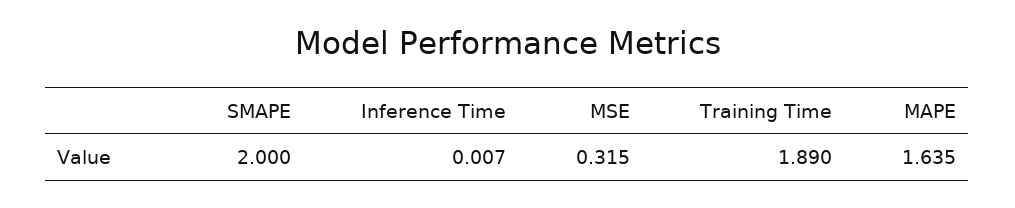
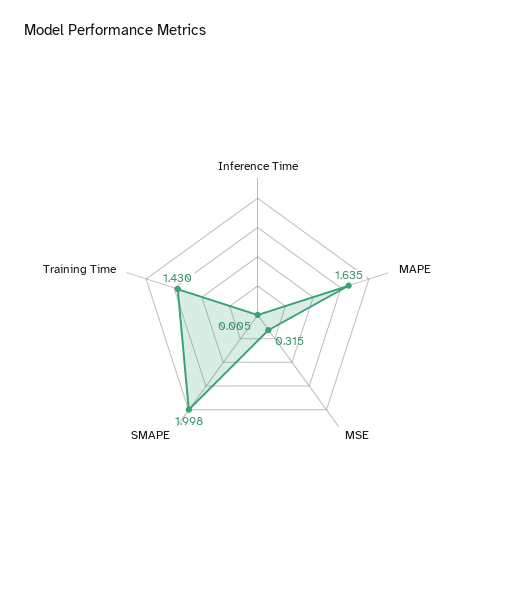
SMAPE: 2 -> 1.998
Inference Time: 0.007 -> 0.005
Training Time: 1.89 -> 1.43

